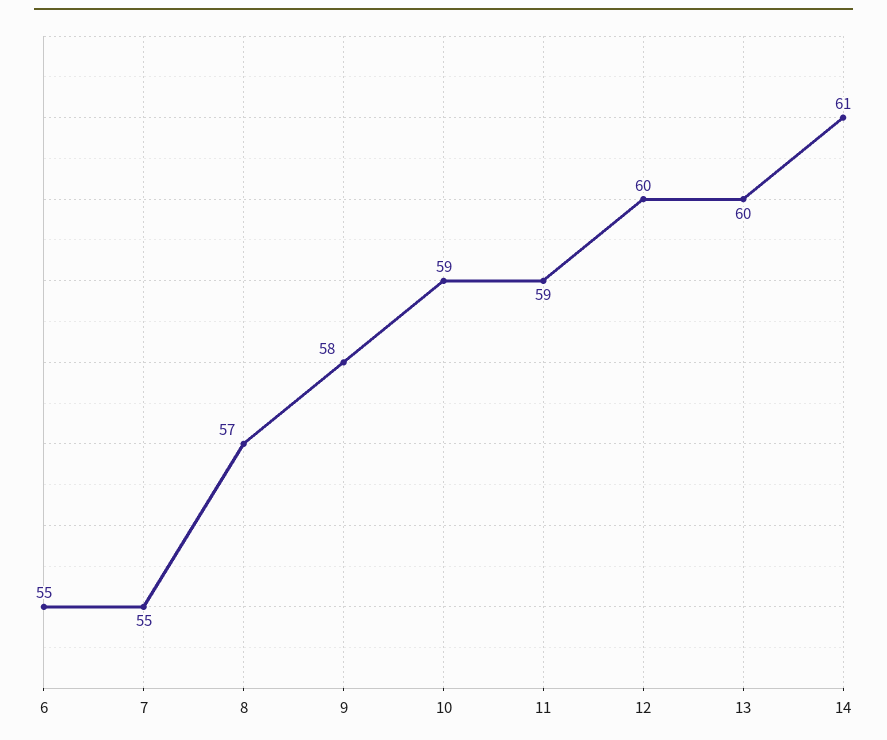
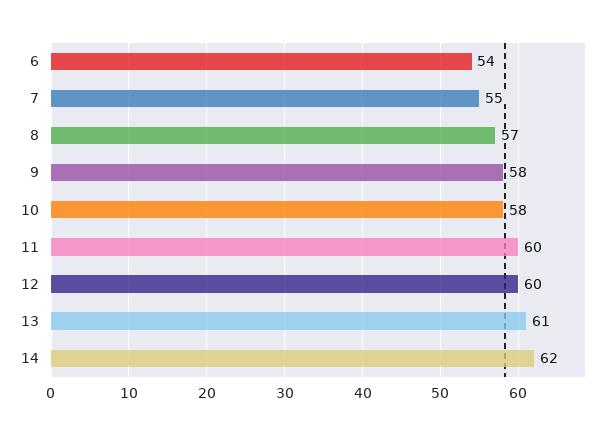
6: 55 -> 54
10: 59 -> 58
11: 59 -> 60
13: 60 -> 61
14: 61 -> 62

